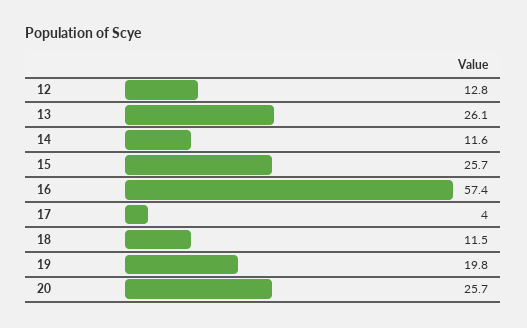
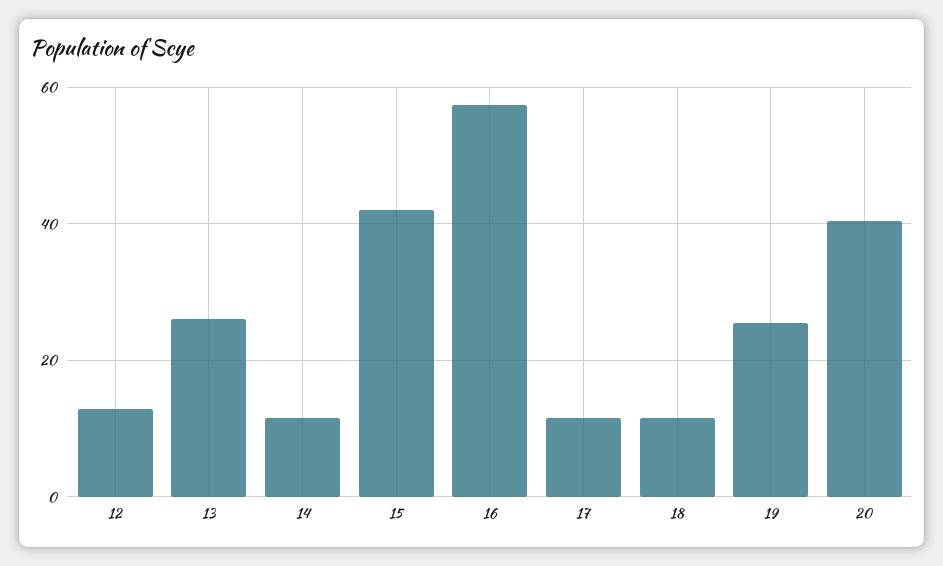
15: 25.7 -> 42
17: 4 -> 12
19: 19.8 -> 26
20: 25.7 -> 40

